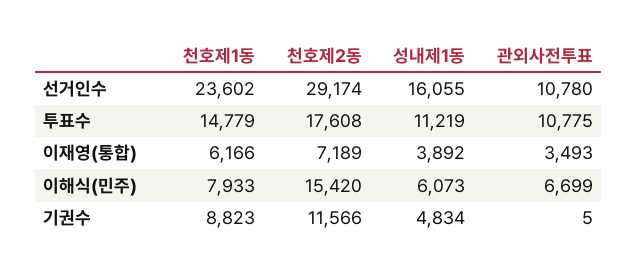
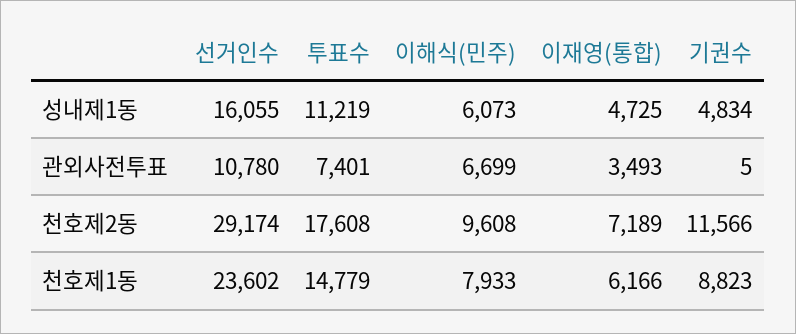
관외사전투표, 투표수: 10775 -> 7401
성내제1동, 이재영(통합): 3892 -> 4725
천호제2동, 이해식(민주): 15420 -> 9608

